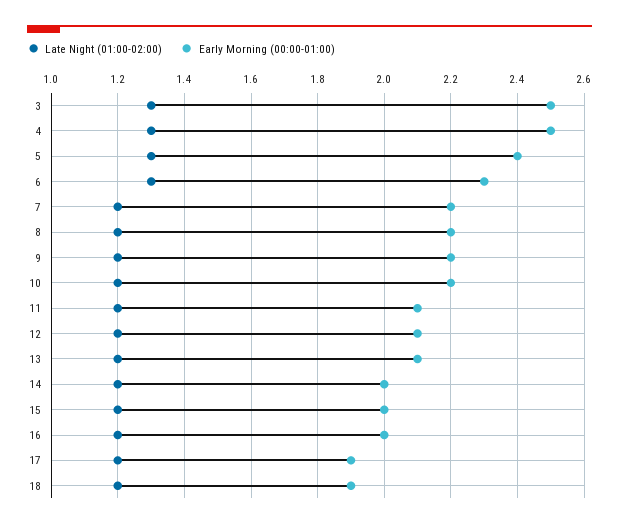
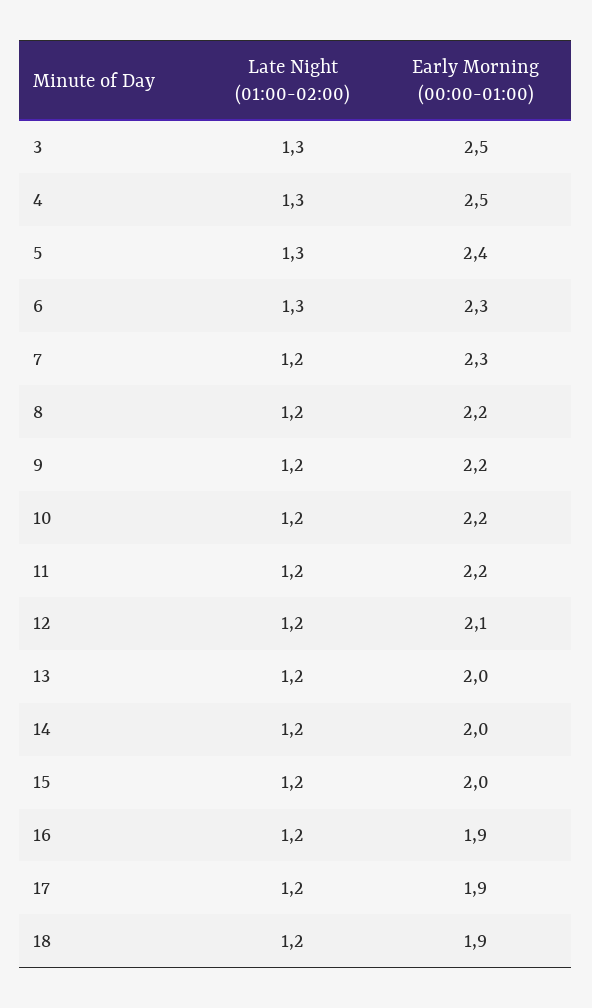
Early Morning (00:00-01:00), 7: 2.2 -> 2.3
Early Morning (00:00-01:00), 11: 2.1 -> 2.2
Early Morning (00:00-01:00), 13: 2.1 -> 2
Early Morning (00:00-01:00), 16: 2 -> 1.9

